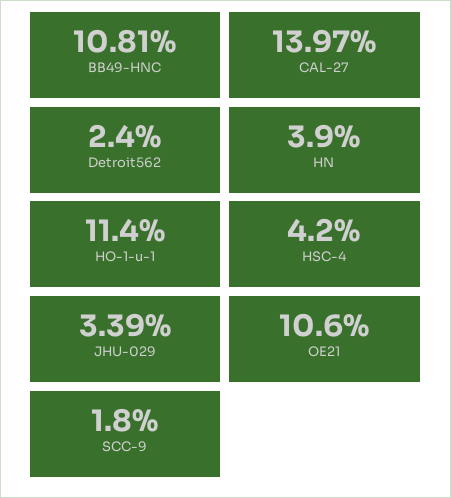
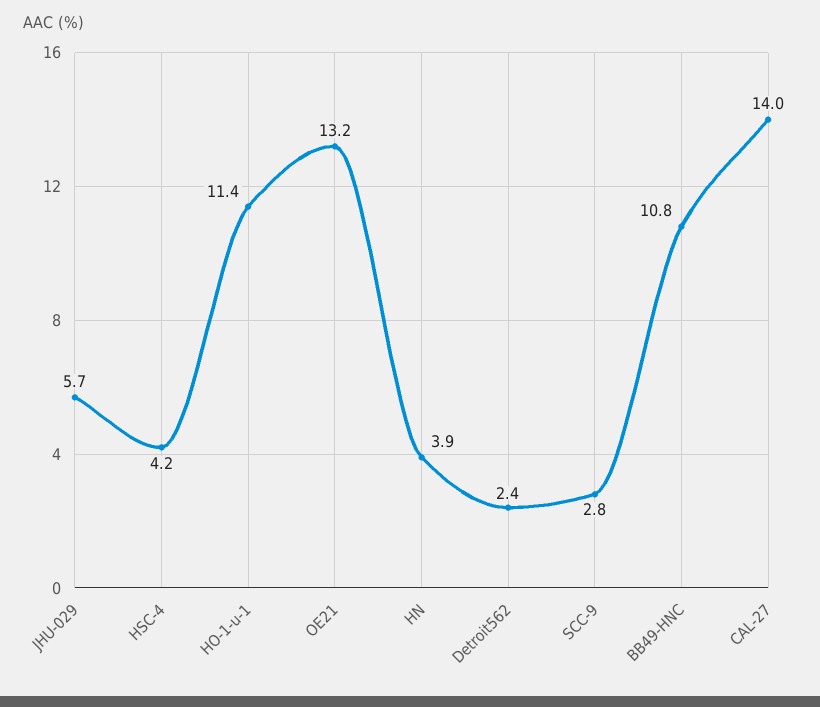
JHU-029: 3.39 -> 5.7
OE21: 10.6 -> 13.2
SCC-9: 1.8 -> 2.8

